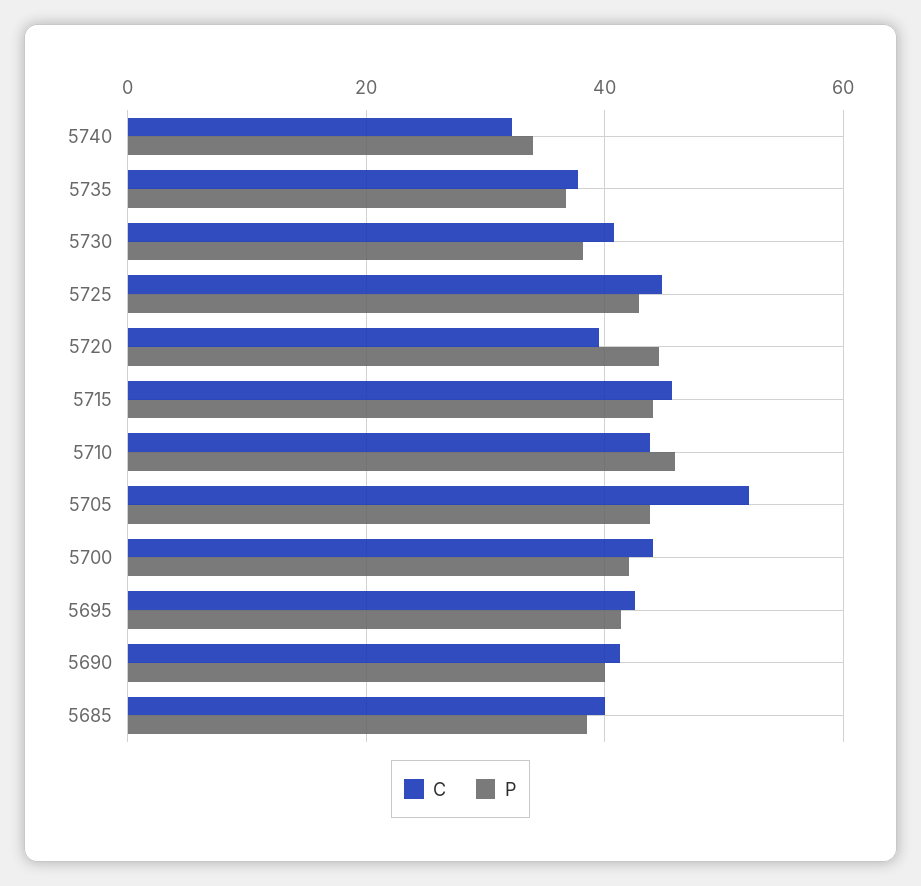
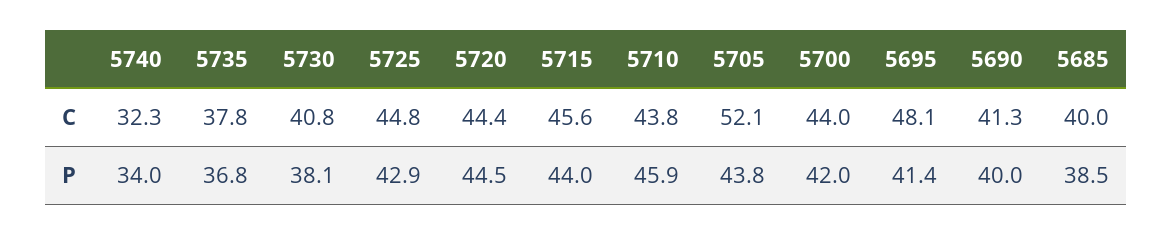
C, 5720: 40 -> 44.4
C, 5695: 42 -> 48.1

